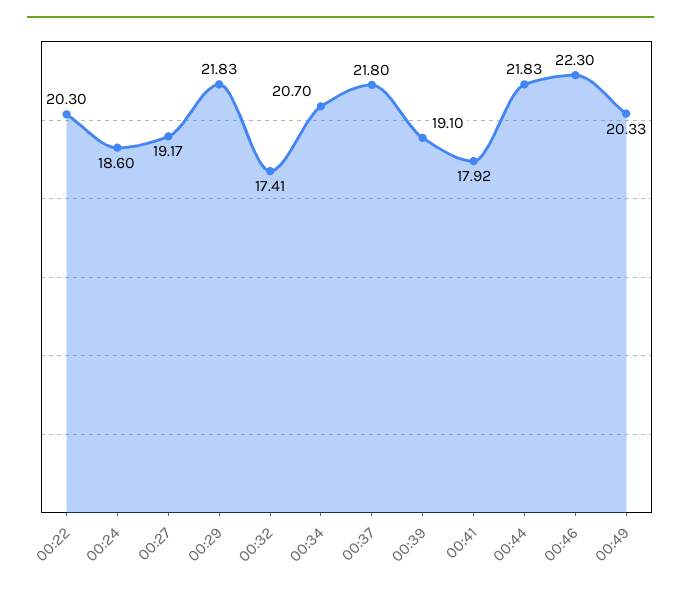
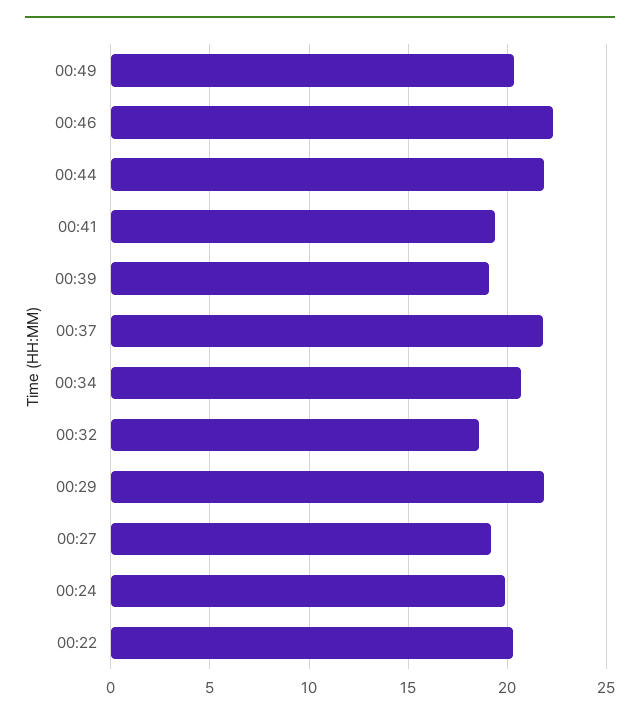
00:24: 18.6 -> 20
00:32: 17.41 -> 18.5
00:41: 17.92 -> 19.5

